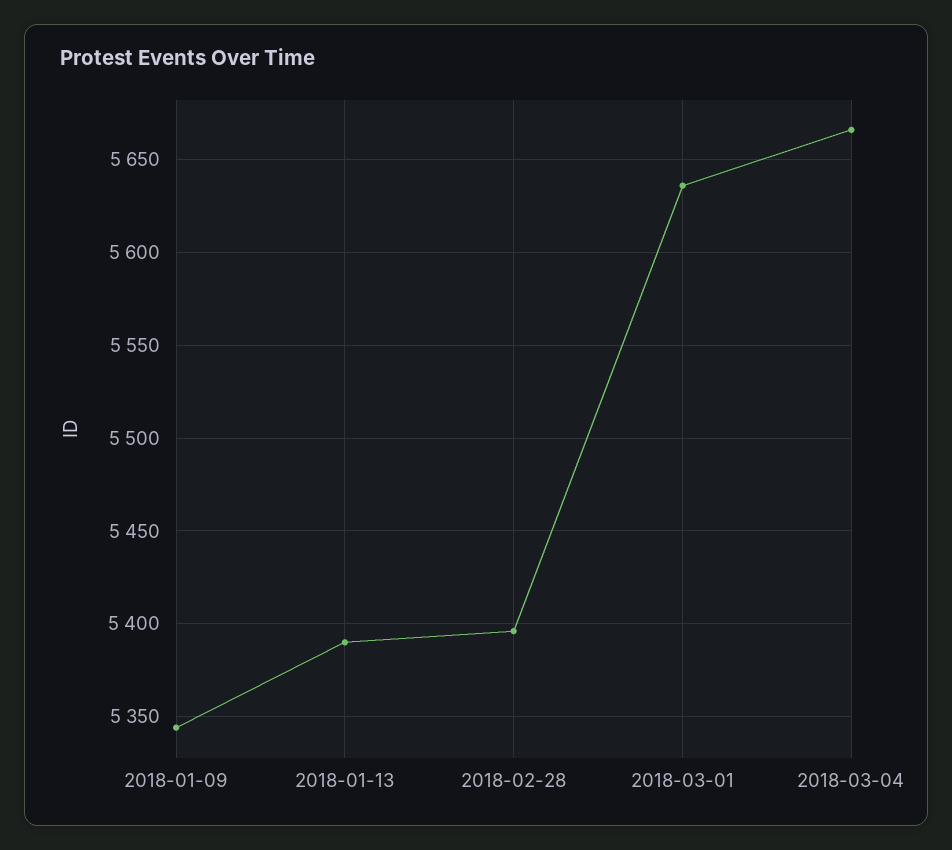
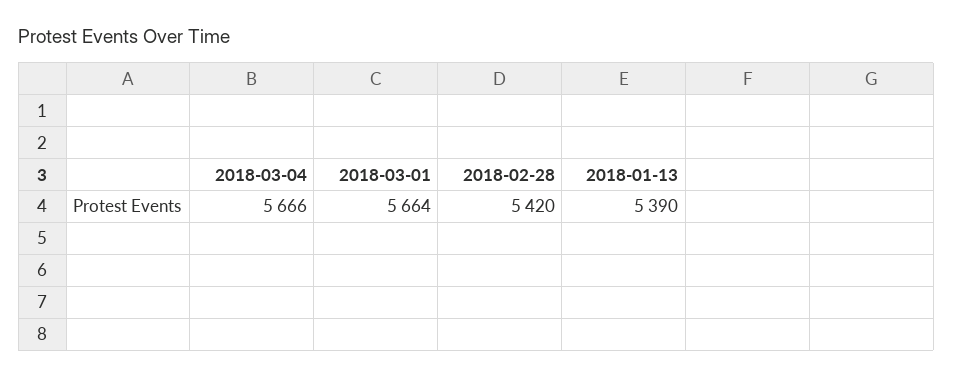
2018-01-09: 5345 -> none
2018-02-28: 5395 -> 5420
2018-03-01: 5635 -> 5664

